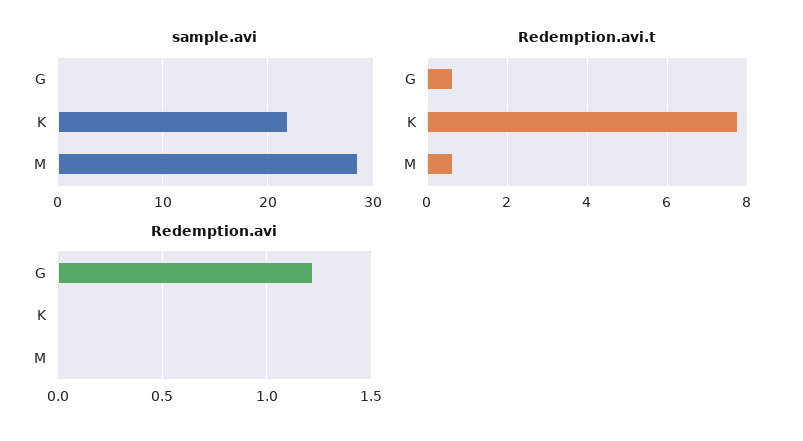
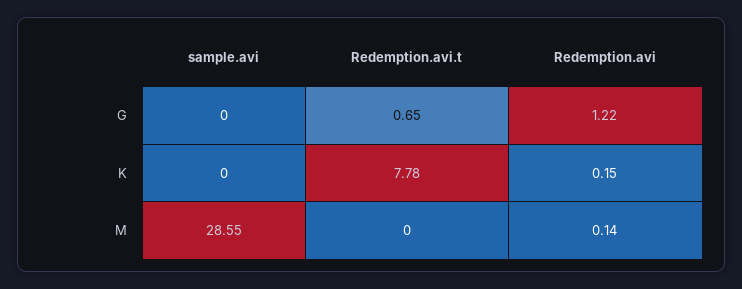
sample.avi, K: 22 -> 0
Redemption.avi.t, M: 0.6 -> 0
Redemption.avi, K: 0 -> 0.15
Redemption.avi, M: 0 -> 0.14

